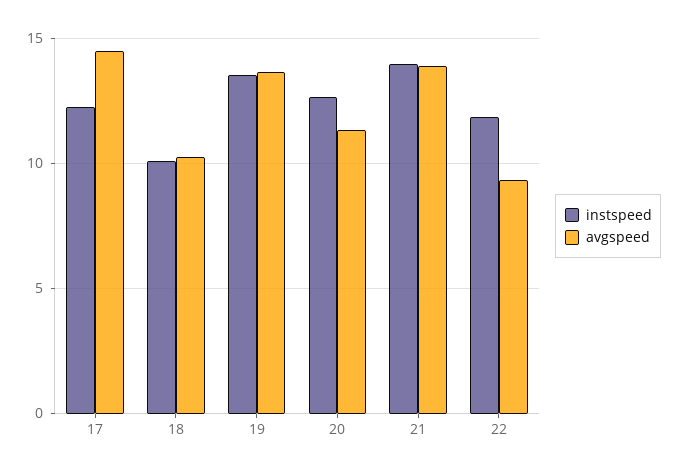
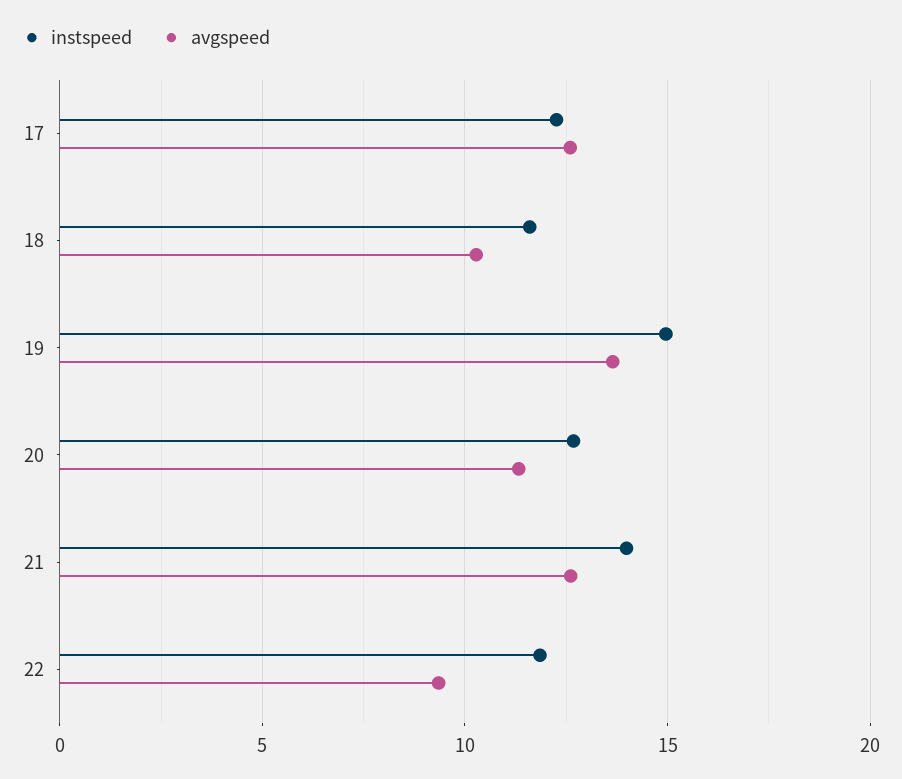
avgspeed, 17: 14.5 -> 12.5
instspeed, 18: 10 -> 11.5
instspeed, 19: 13.5 -> 15
avgspeed, 21: 14 -> 12.5

